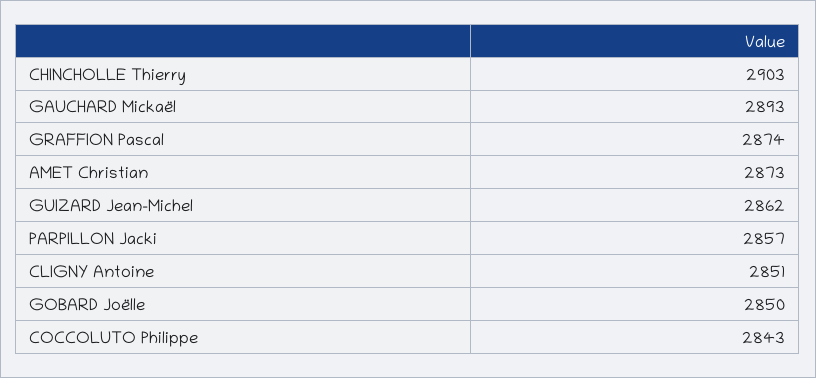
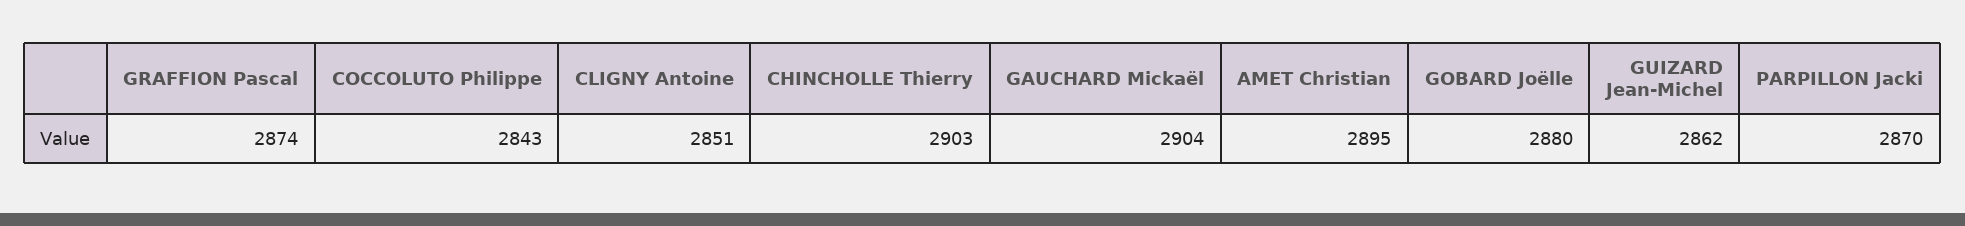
GAUCHARD Mickaël: 2893 -> 2904
AMET Christian: 2873 -> 2895
PARPILLON Jacki: 2857 -> 2870
GOBARD Joëlle: 2850 -> 2880

